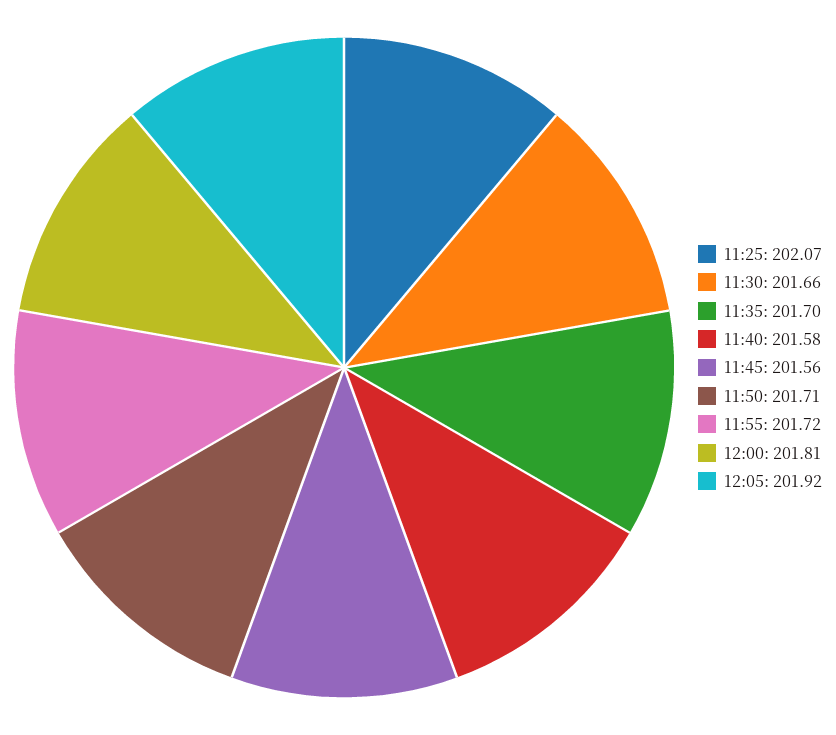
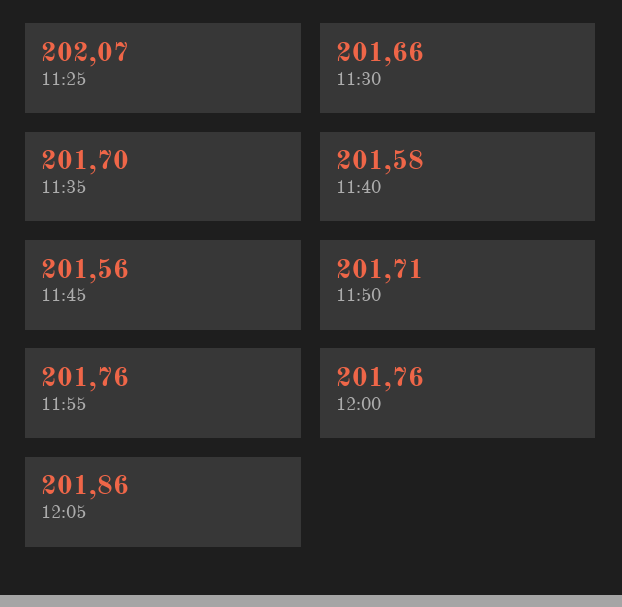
11:55: 201.72 -> 201.76
12:00: 201.81 -> 201.76
12:05: 201.92 -> 201.86

